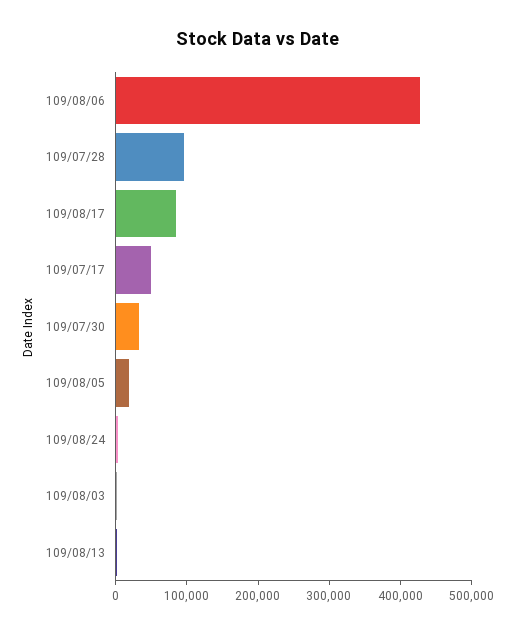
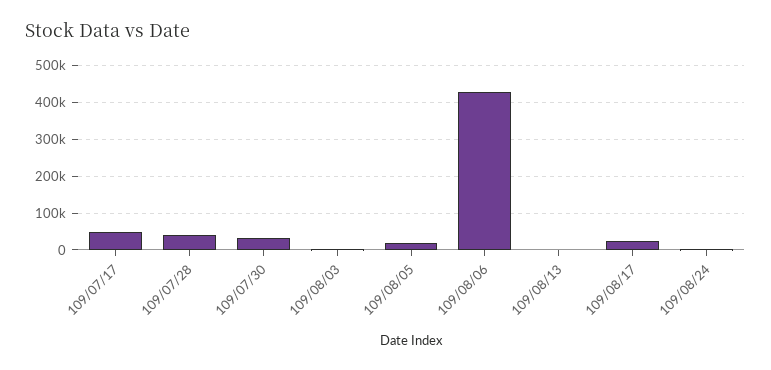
109/07/28: 100000 -> 40000
109/08/17: 80000 -> 20000

